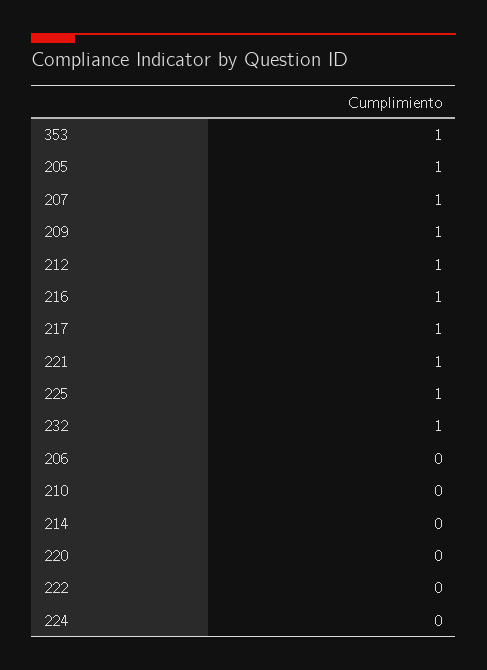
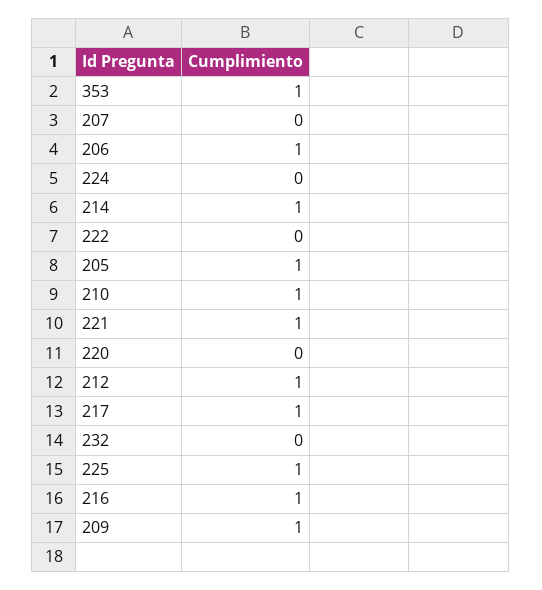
207: 1 -> 0
232: 1 -> 0
206: 0 -> 1
210: 0 -> 1
214: 0 -> 1

